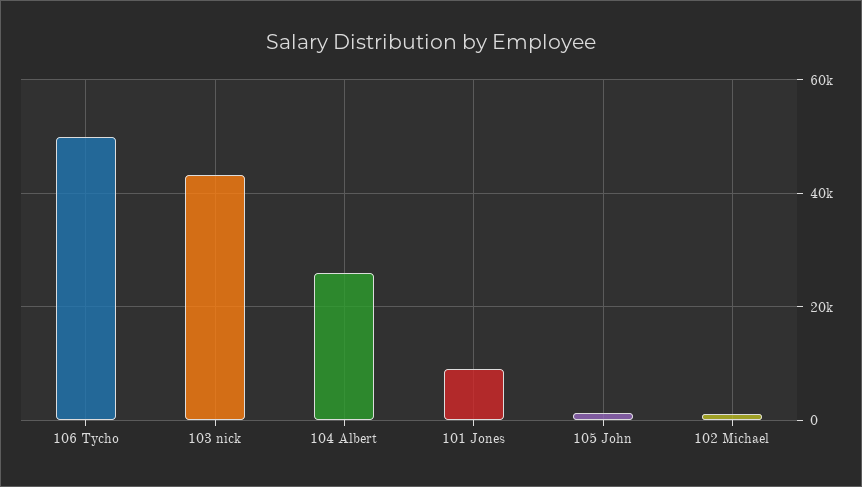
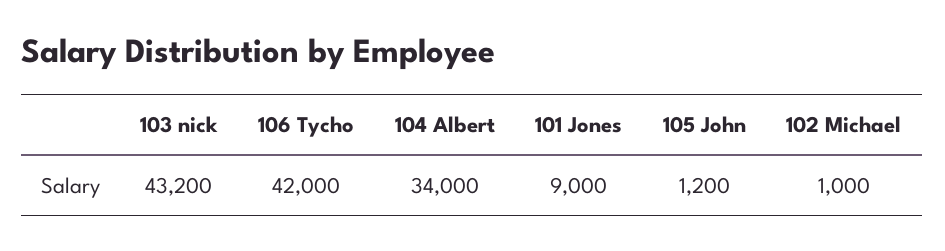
106 Tycho: 50000 -> 42000
104 Albert: 26000 -> 34000

